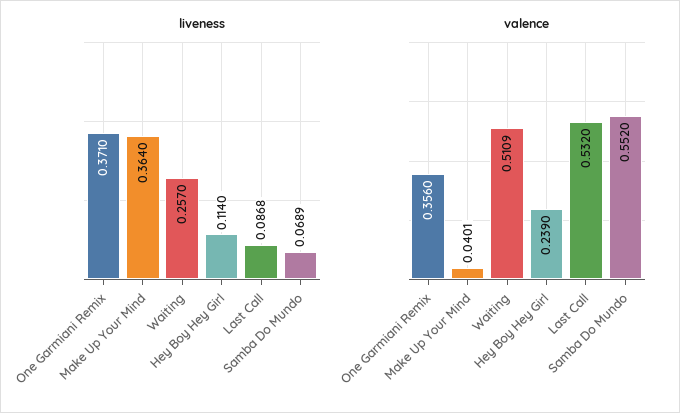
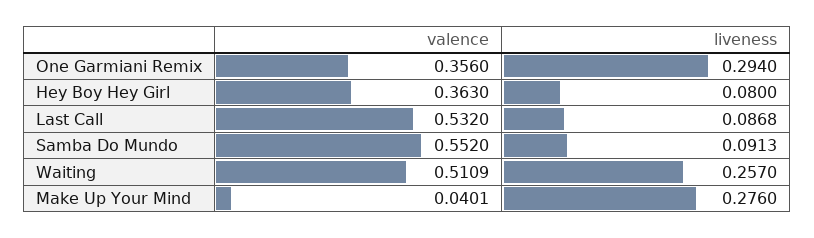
liveness, One Garmiani Remix: 0.371 -> 0.294
liveness, Make Up Your Mind: 0.364 -> 0.276
liveness, Hey Boy Hey Girl: 0.114 -> 0.08
liveness, Samba Do Mundo: 0.0689 -> 0.0913
valence, Hey Boy Hey Girl: 0.239 -> 0.363

